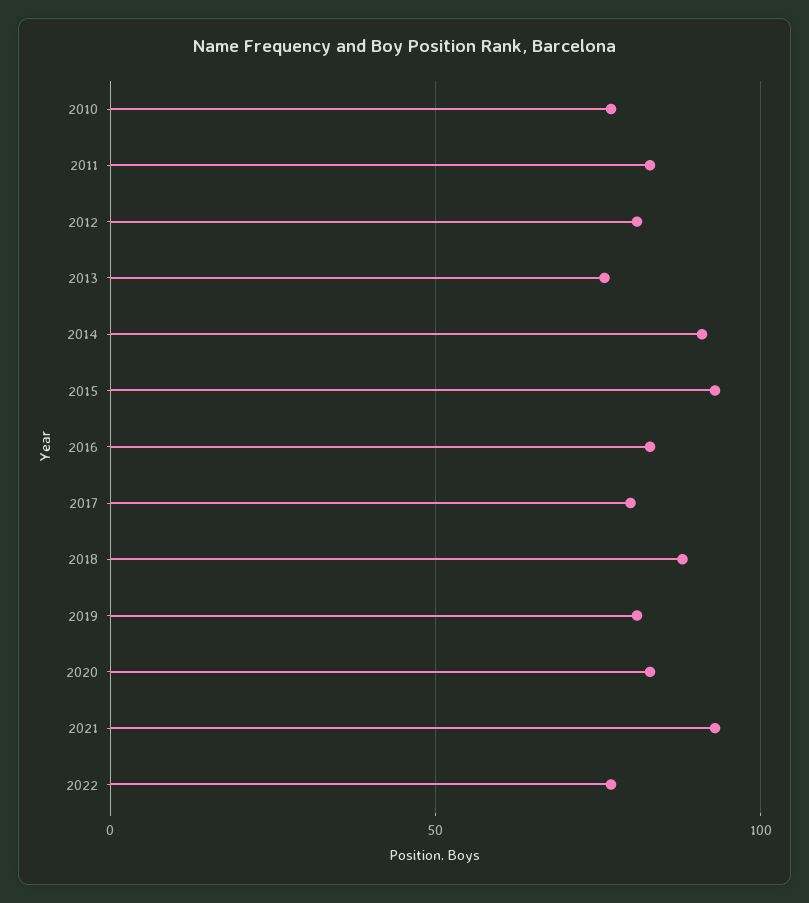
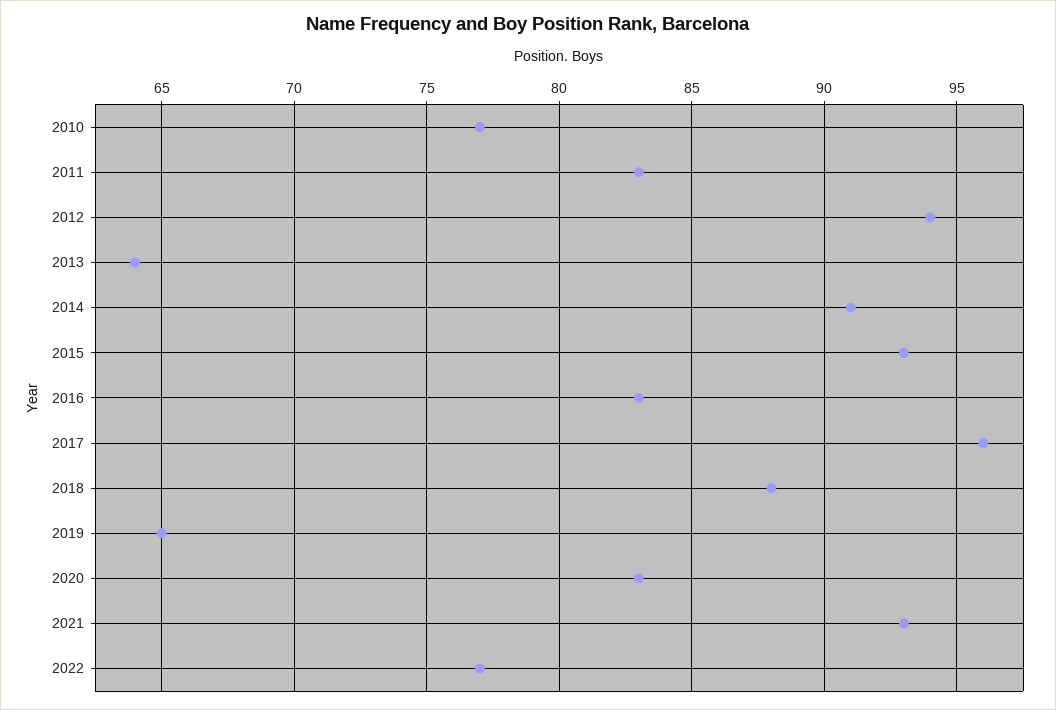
2012: 80 -> 94
2013: 75 -> 64
2017: 80 -> 96
2019: 80 -> 65

